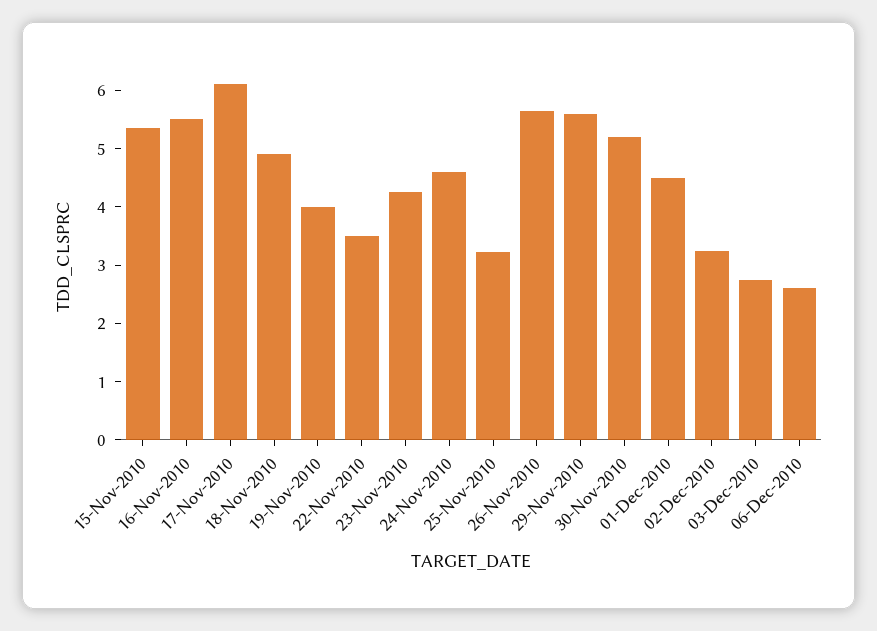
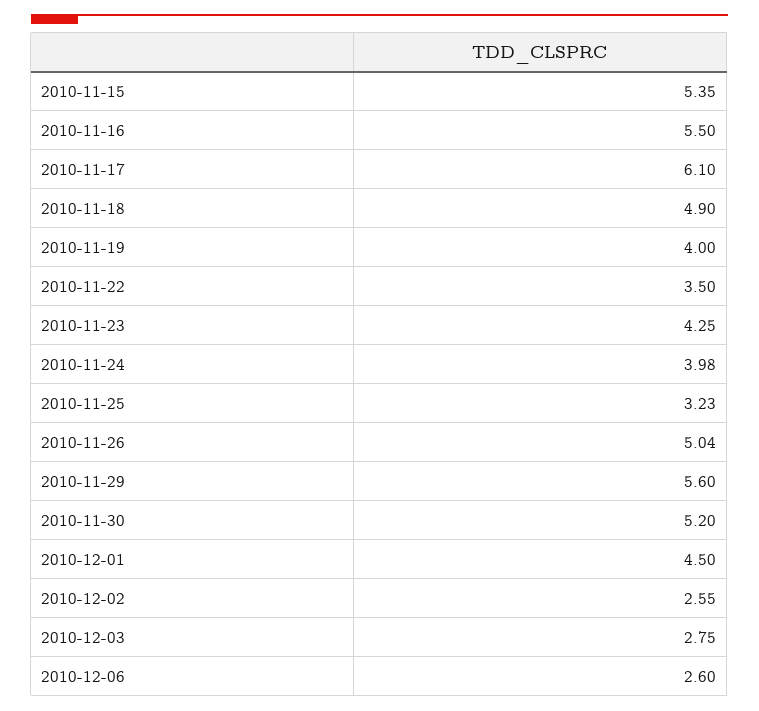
24-Nov-2010: 4.6 -> 3.98
26-Nov-2010: 5.6 -> 5.04
02-Dec-2010: 3.2 -> 2.55

